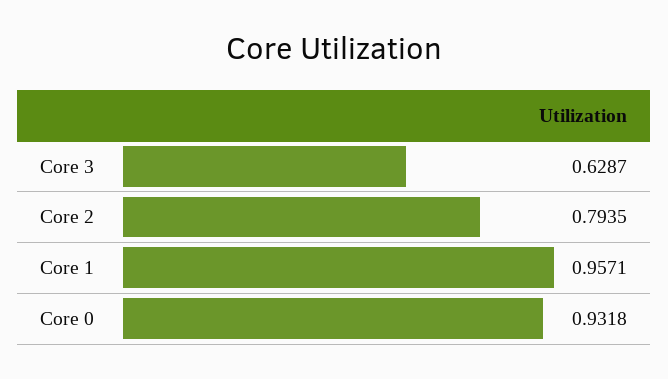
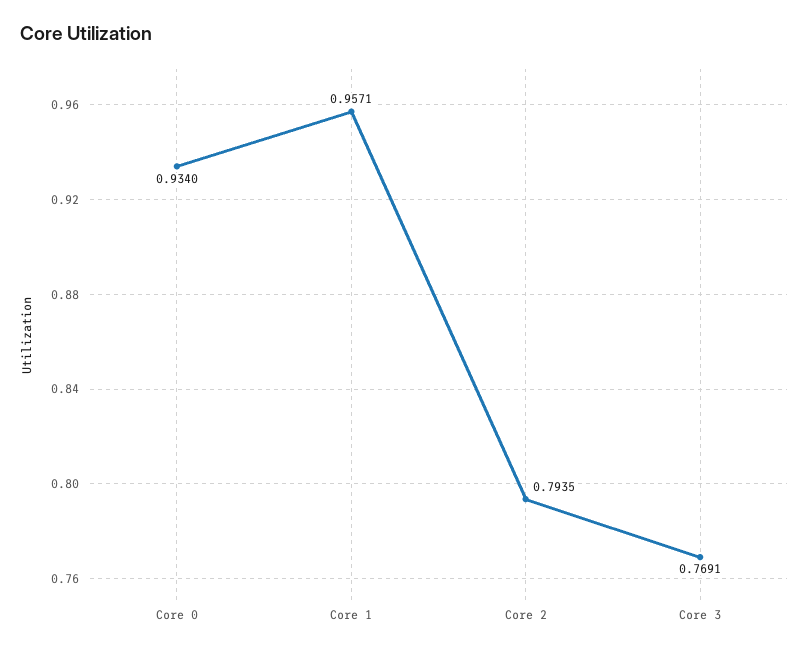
Core 3: 0.6287 -> 0.7691
Core 0: 0.9318 -> 0.934

